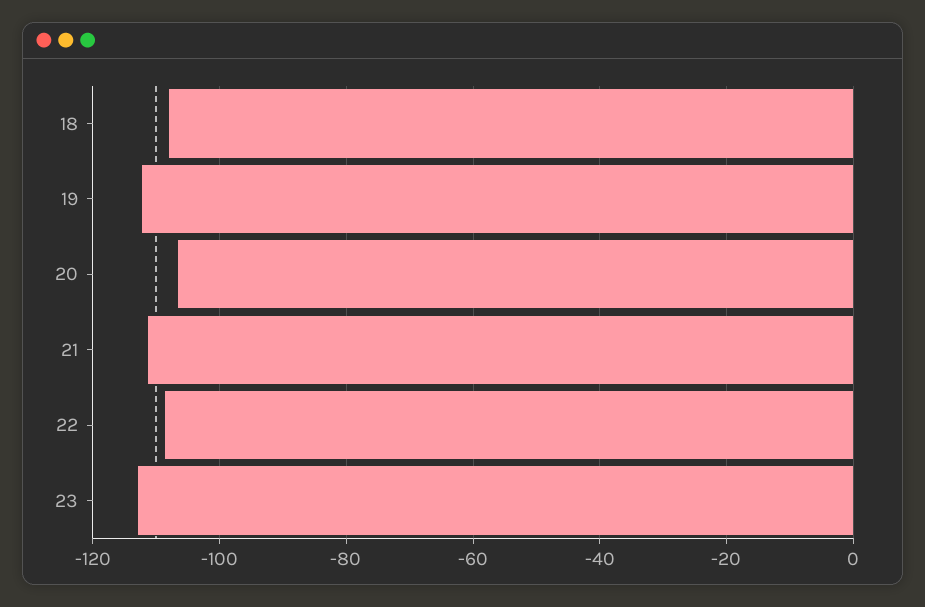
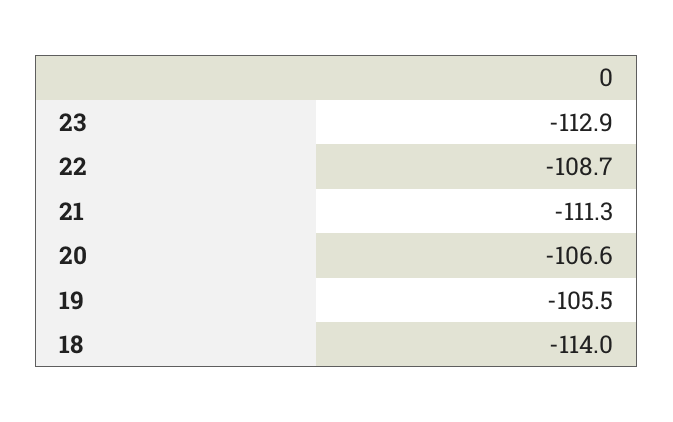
18: -108 -> -114
19: -112 -> -105.5

